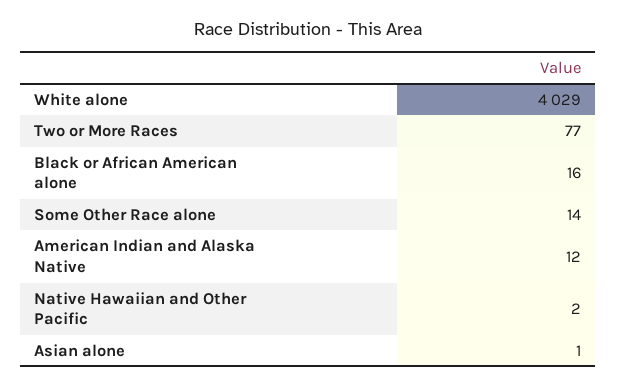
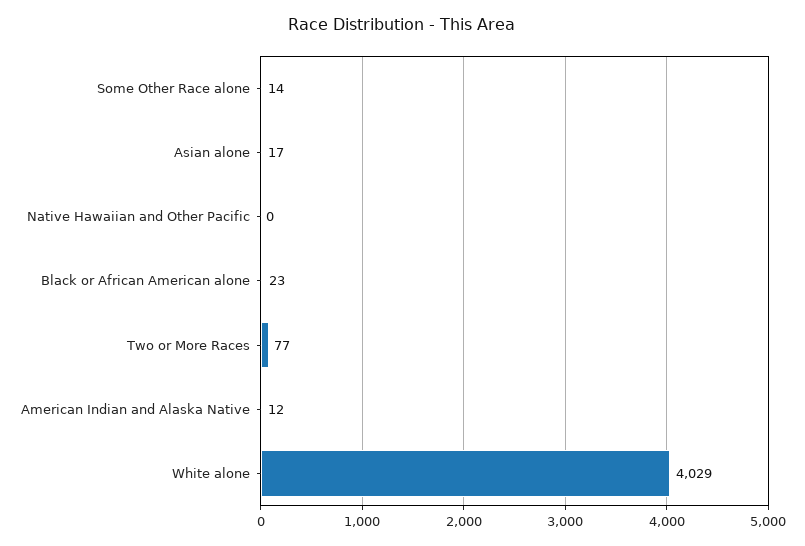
Black or African American alone: 16 -> 23
Native Hawaiian and Other Pacific: 2 -> 0
Asian alone: 1 -> 17

